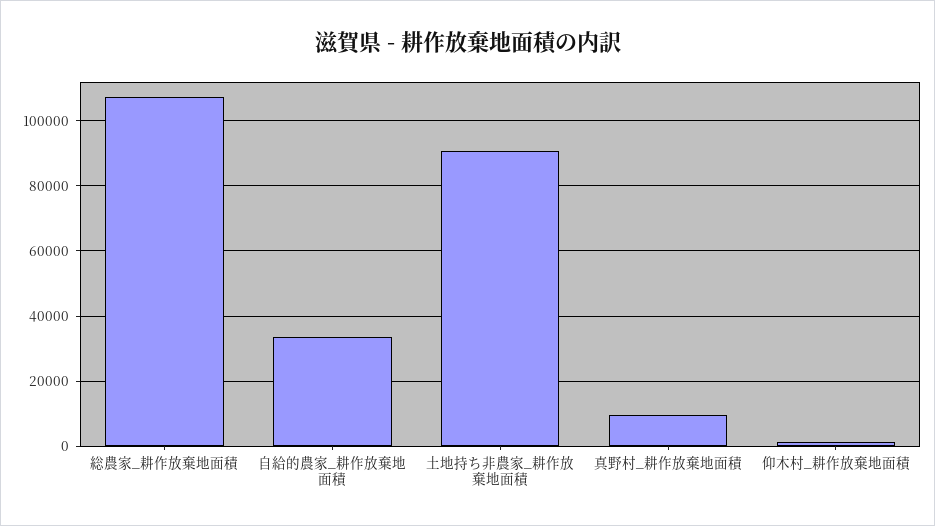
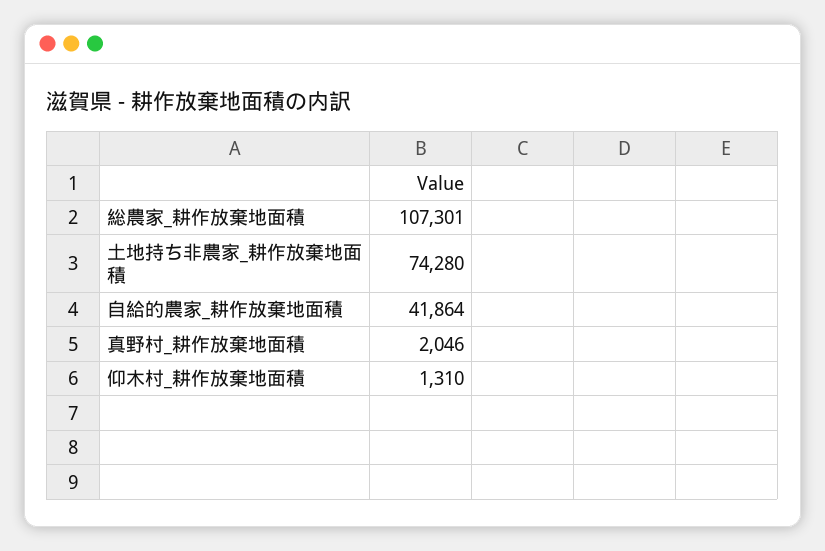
自給的農家_耕作放棄地面積: 34000 -> 41864
土地持ち非農家_耕作放棄地面積: 90000 -> 74280
真野村_耕作放棄地面積: 10000 -> 2046

